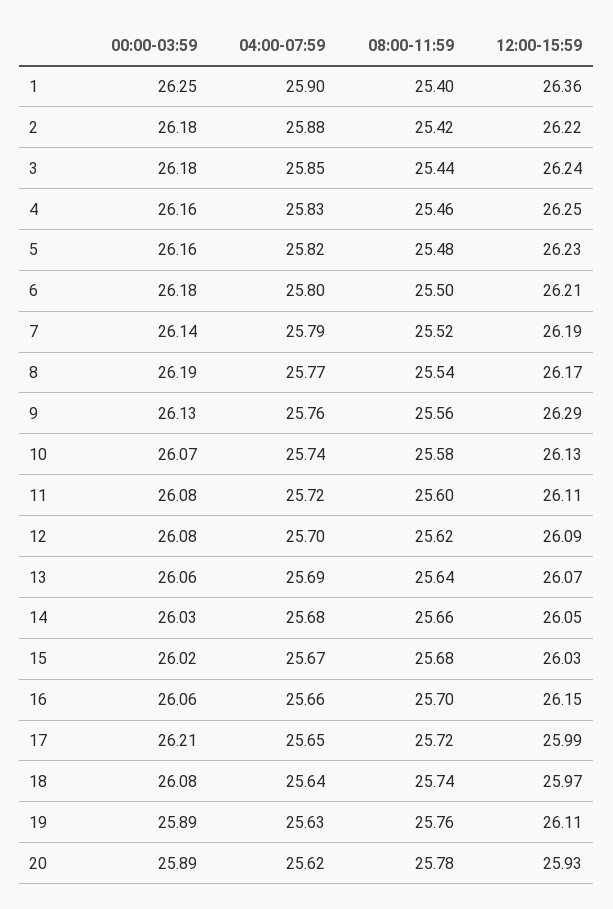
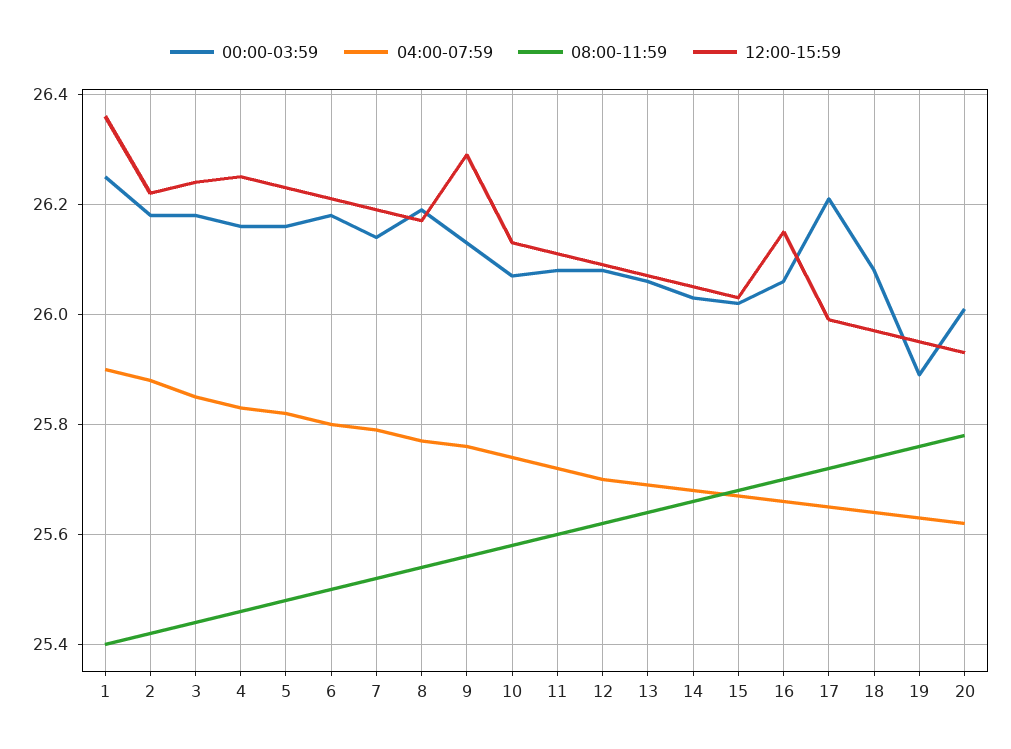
12:00-15:59, 19: 26.11 -> 25.95
00:00-03:59, 20: 25.89 -> 26

